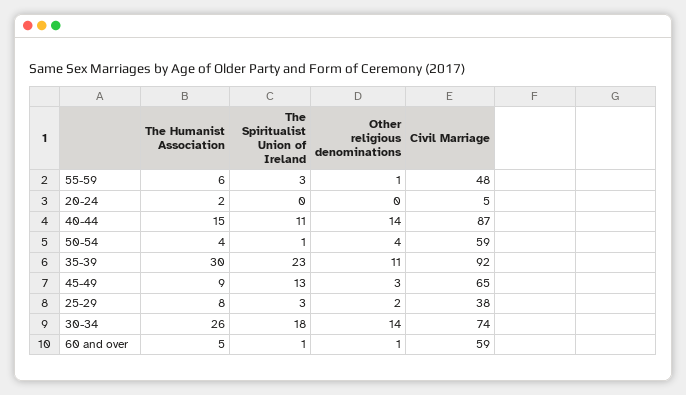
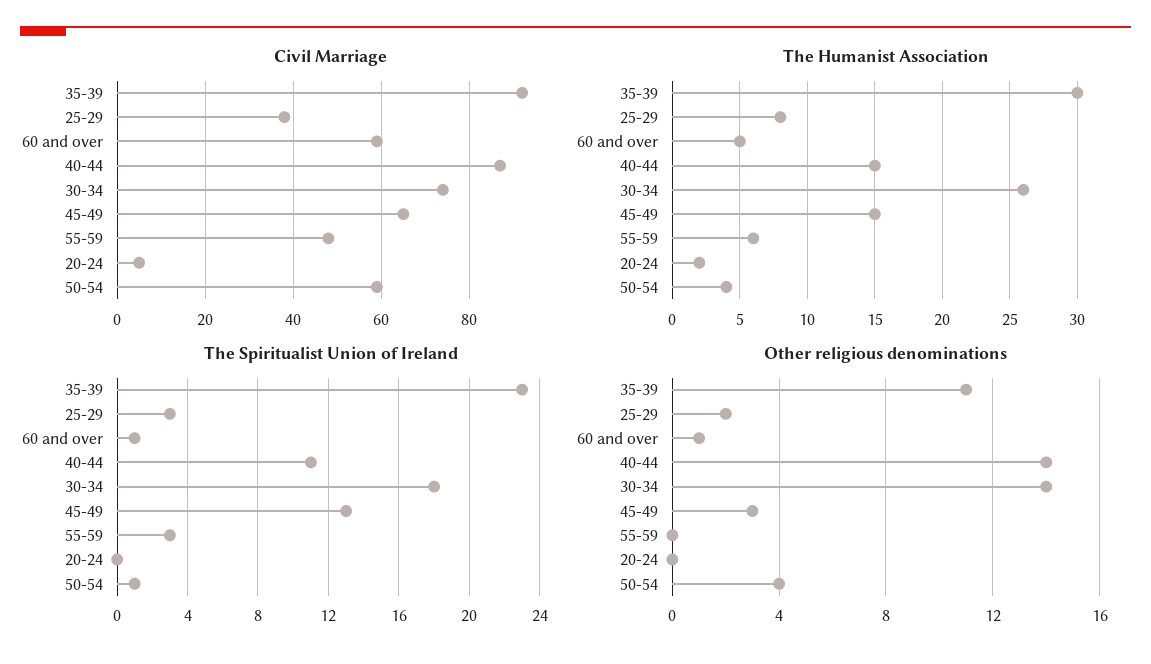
Other religious denominations, 55-59: 1 -> 0
The Humanist Association, 45-49: 9 -> 15

